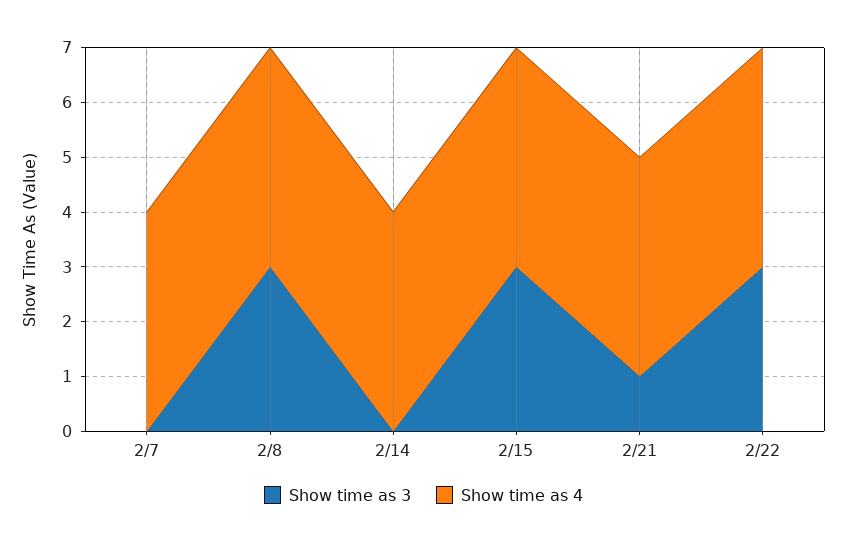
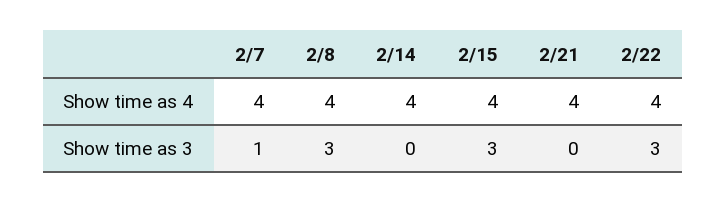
Show time as 3, 2/7: 0 -> 1
Show time as 3, 2/21: 1 -> 0

